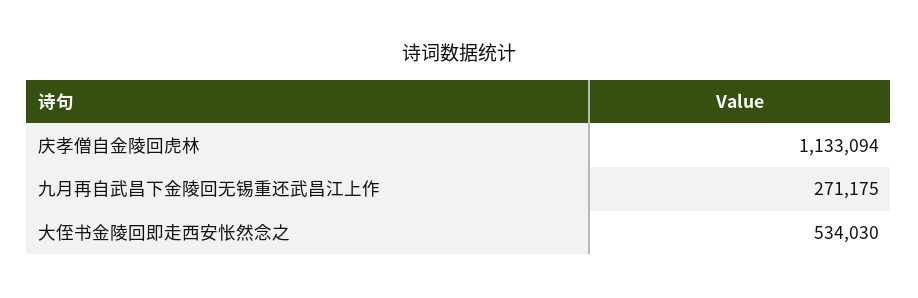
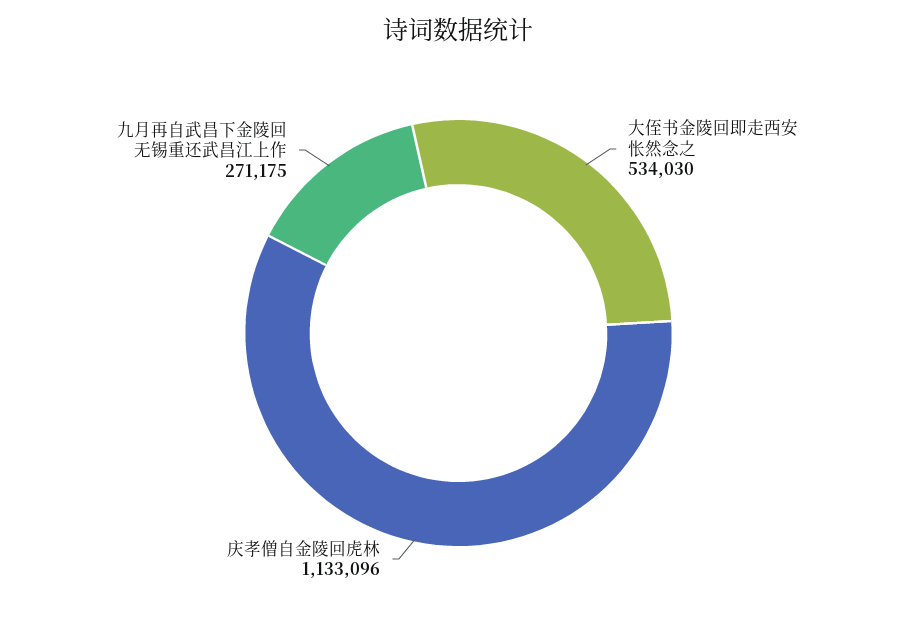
庆孝僧自金陵回虎林: 1133094 -> 1133096

